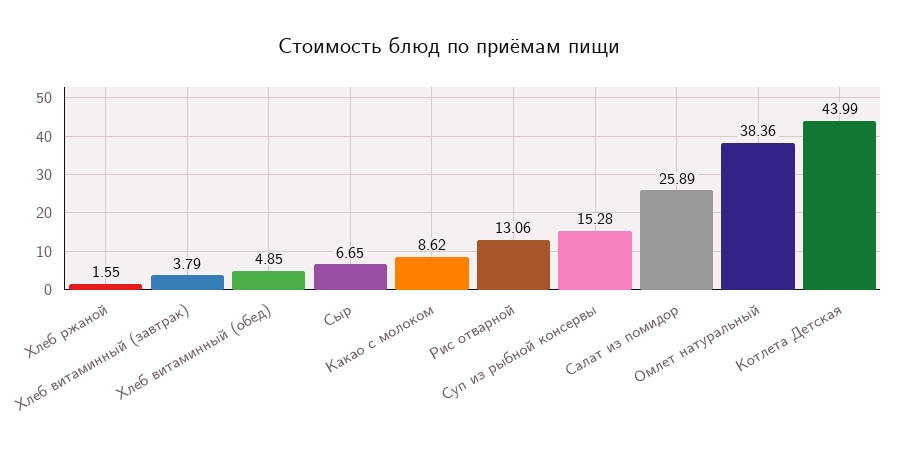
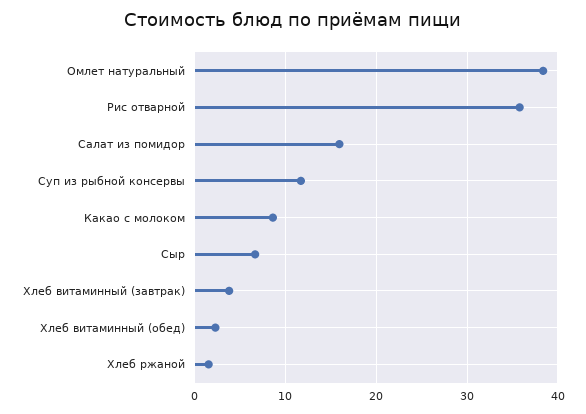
Хлеб витаминный (обед): 4.85 -> 2
Рис отварной: 13.06 -> 36
Суп из рыбной консервы: 15.28 -> 12
Салат из помидор: 25.89 -> 16
Котлета Детская: 43.99 -> none

